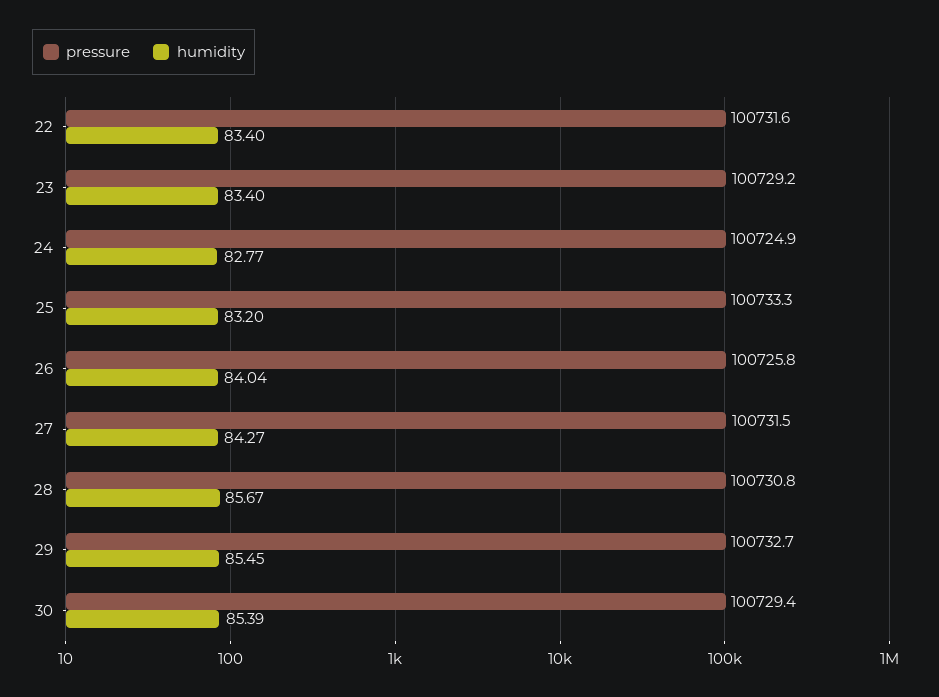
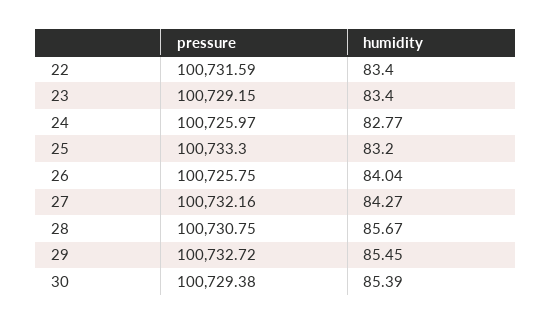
pressure, 24: 100724.9 -> 100725.97
pressure, 27: 100731.5 -> 100732.16

